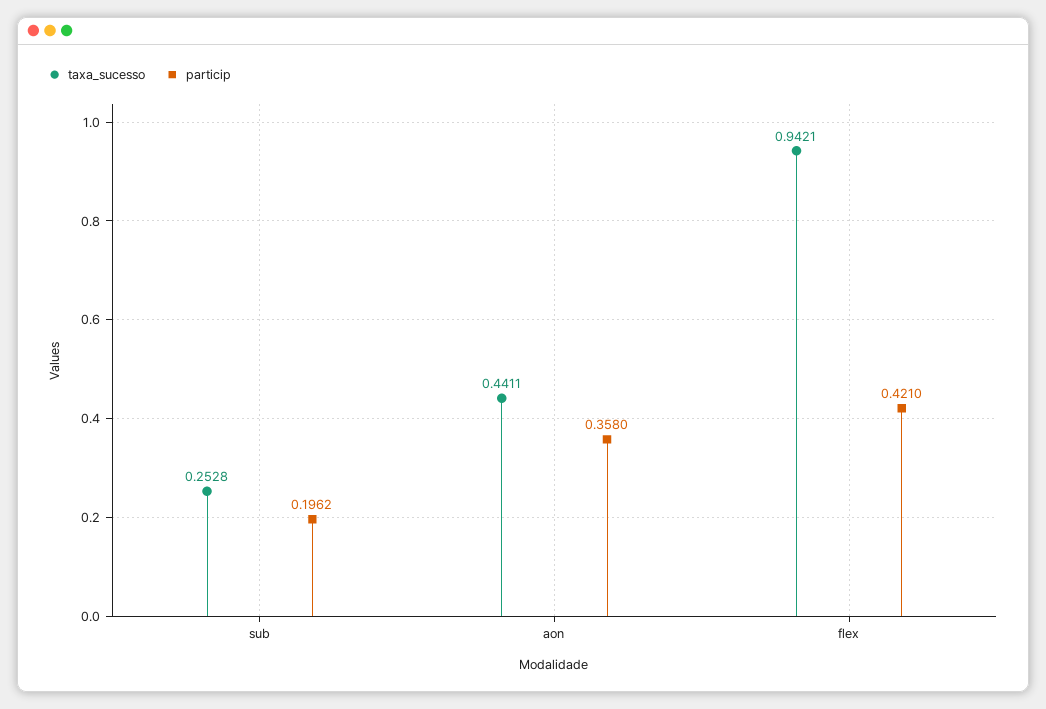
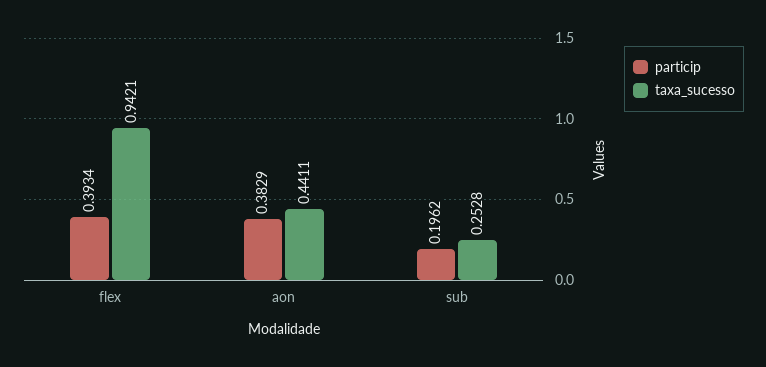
particip, aon: 0.358 -> 0.3829
particip, flex: 0.421 -> 0.3934

